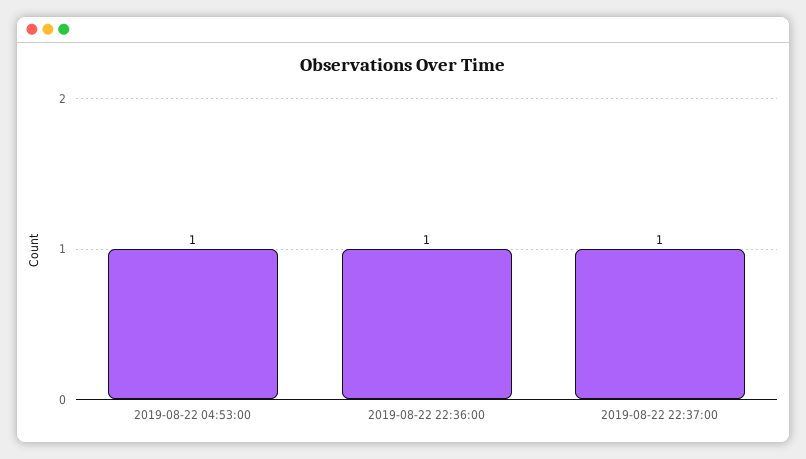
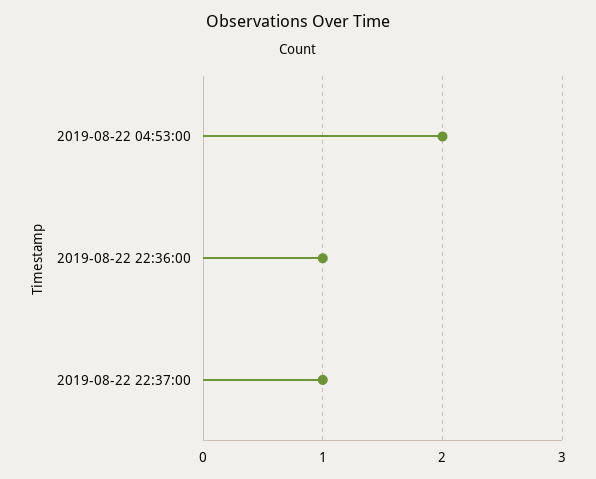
2019-08-22 04:53:00: 1 -> 2

